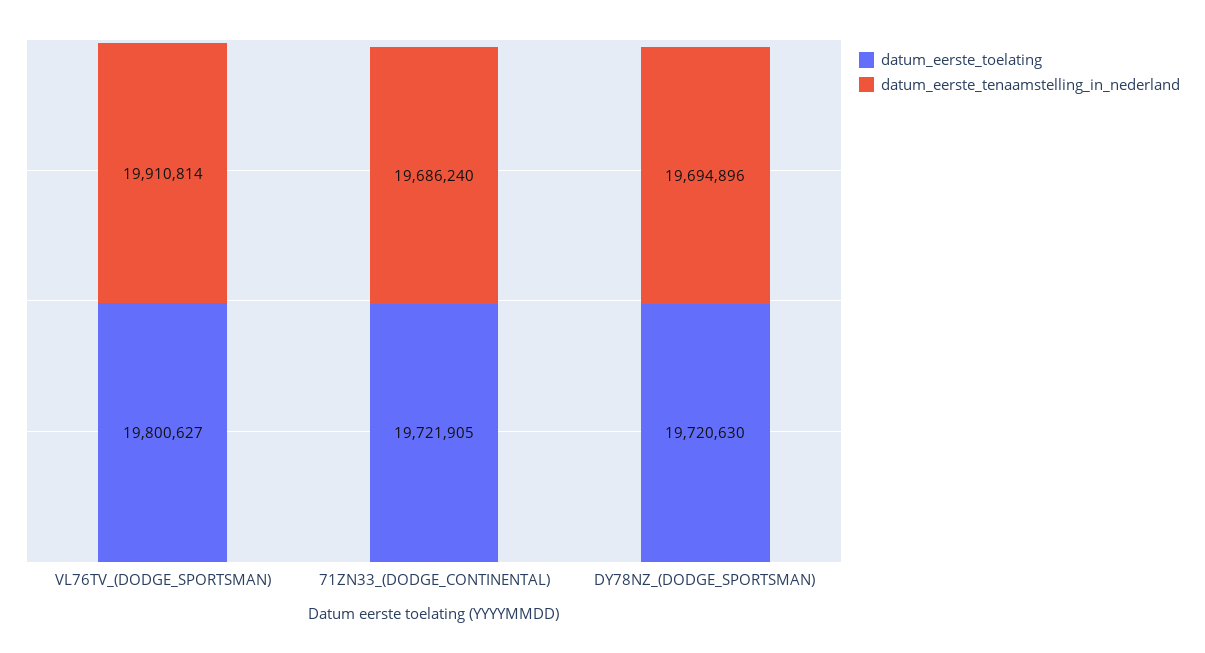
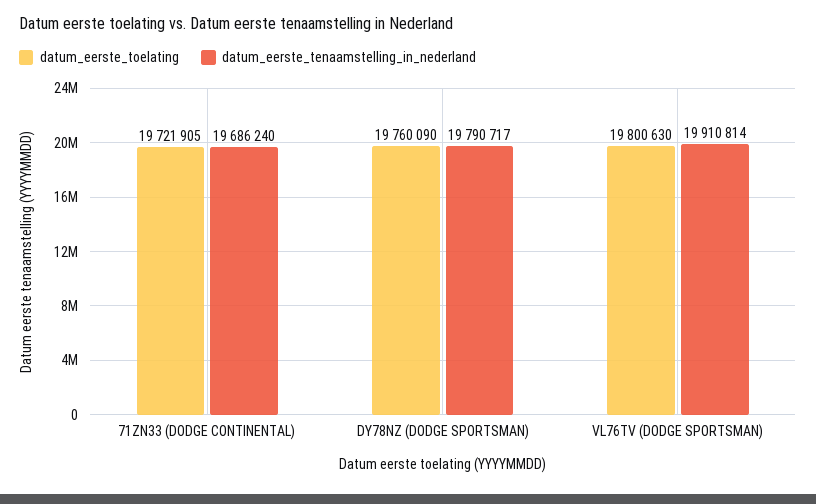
datum_eerste_toelating, VL76TV_(DODGE_SPORTSMAN): 19800627 -> 19800630
datum_eerste_toelating, DY78NZ_(DODGE_SPORTSMAN): 19720630 -> 19760090
datum_eerste_tenaamstelling_in_nederland, DY78NZ_(DODGE_SPORTSMAN): 19694896 -> 19790717

